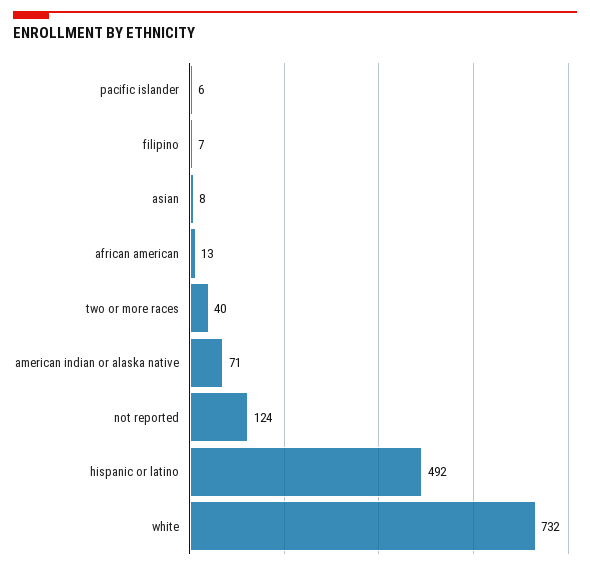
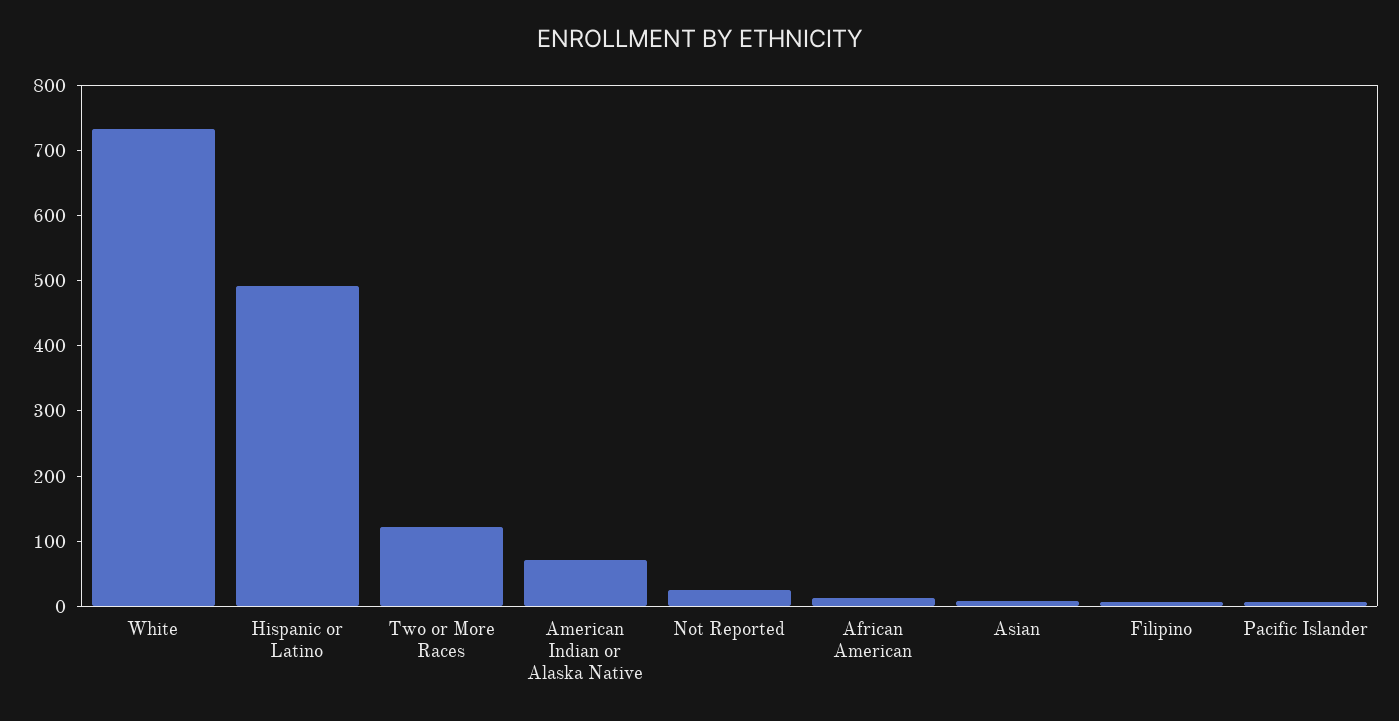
two or more races: 40 -> 120
not reported: 124 -> 20

